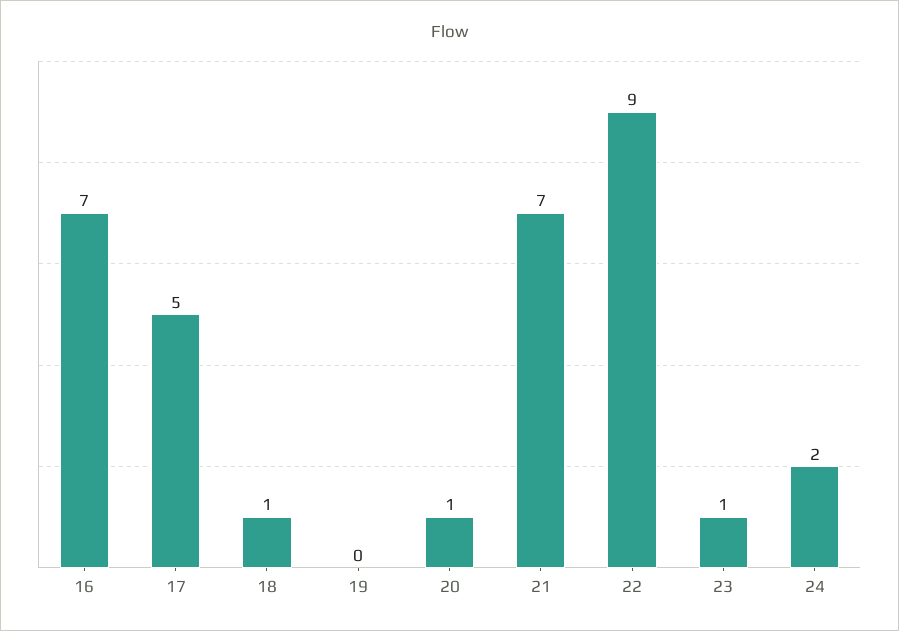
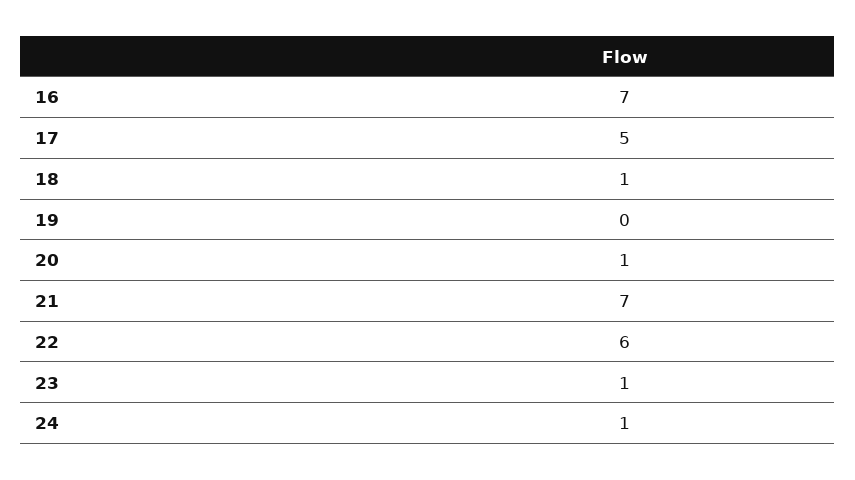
22: 9 -> 6
24: 2 -> 1

